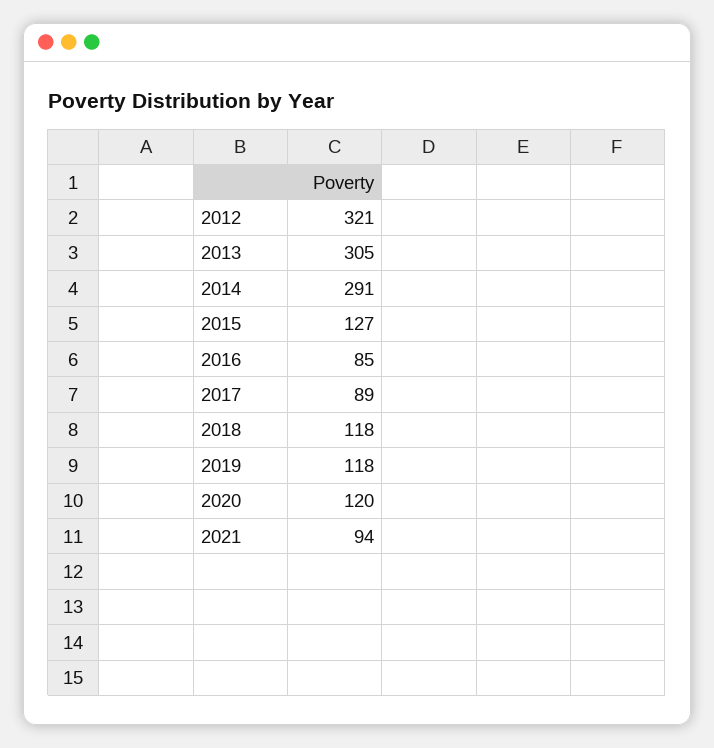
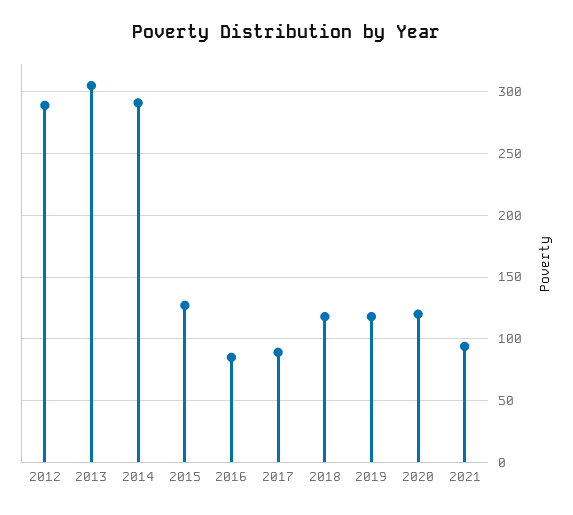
2012: 321 -> 290

